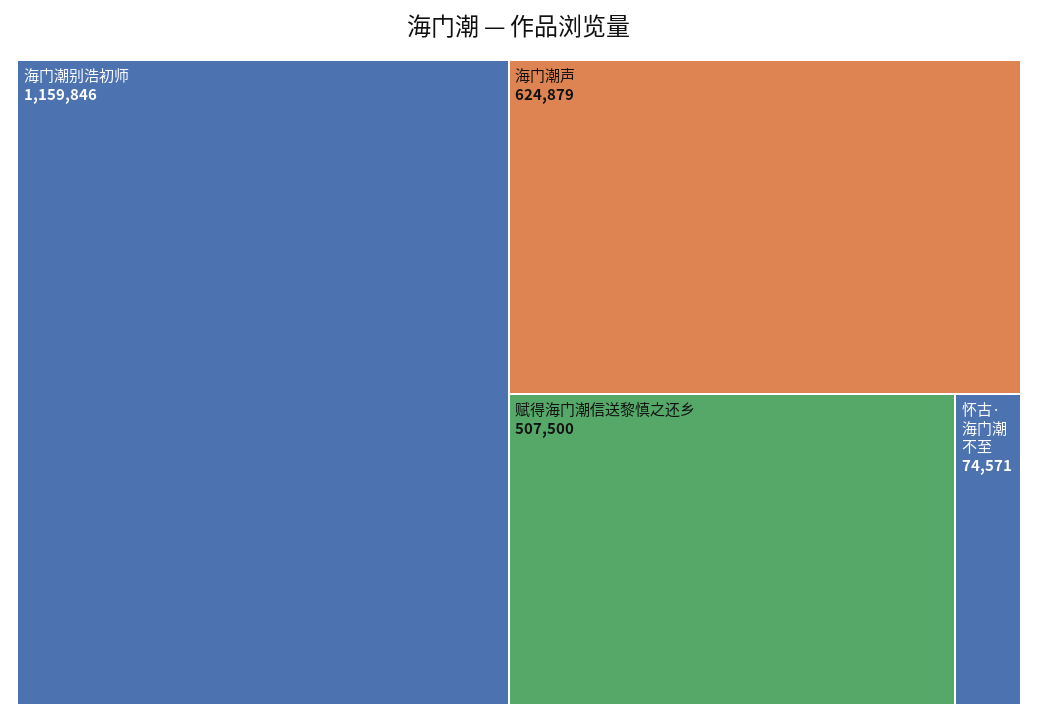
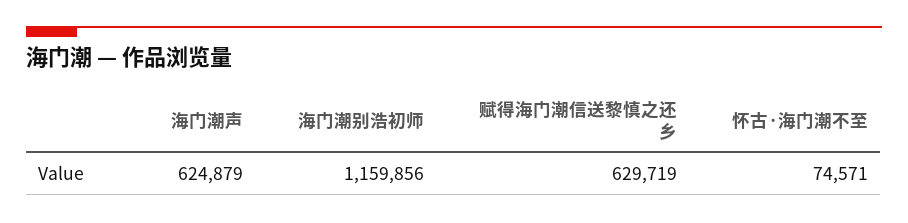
海门潮别浩初师: 1159846 -> 1159856
赋得海门潮信送黎慎之还乡: 507500 -> 629719

